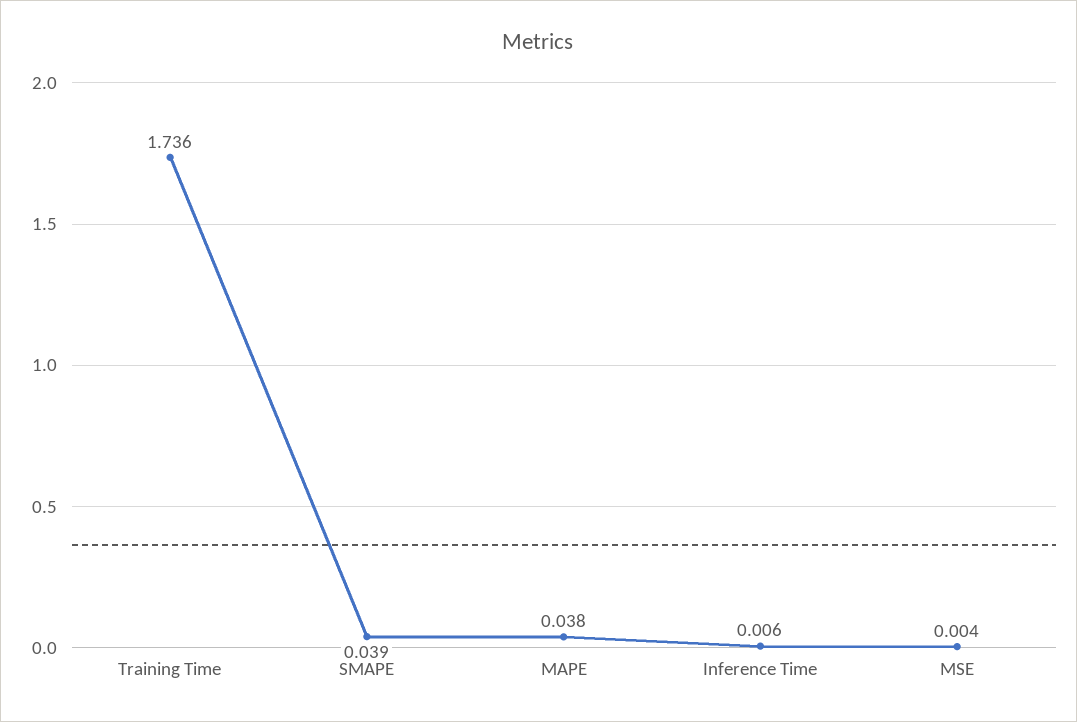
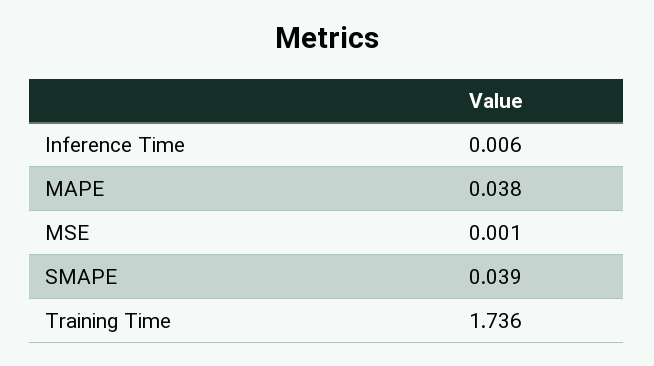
MSE: 0.004 -> 0.001

